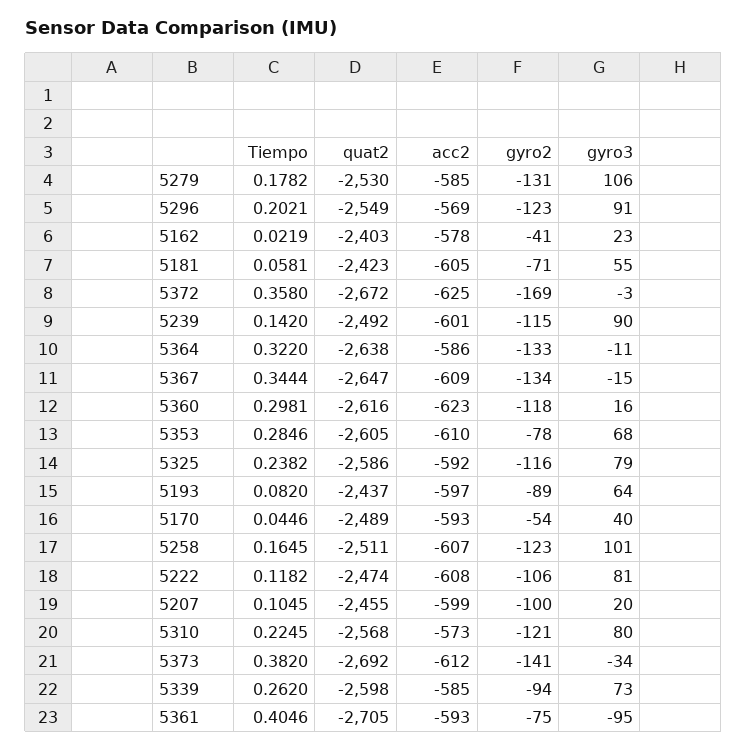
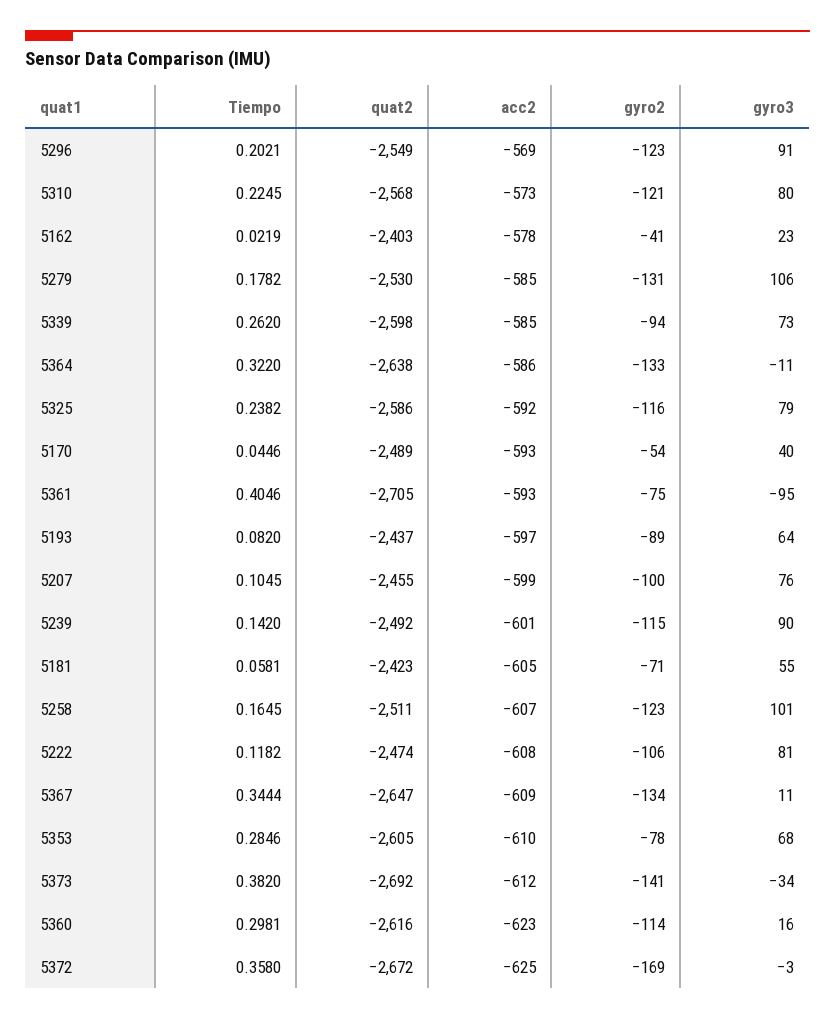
gyro3, 5367: -15 -> 11
gyro2, 5360: -118 -> -114
gyro3, 5207: 20 -> 76

